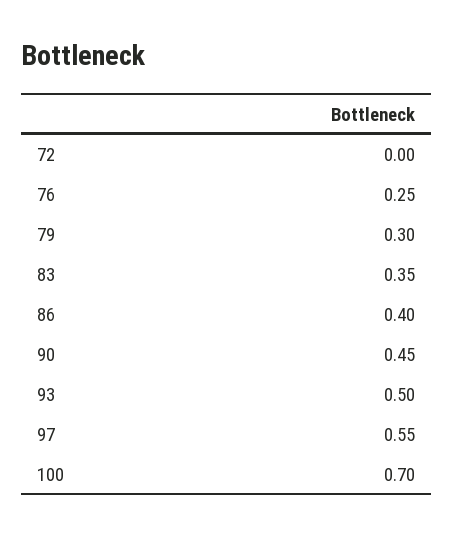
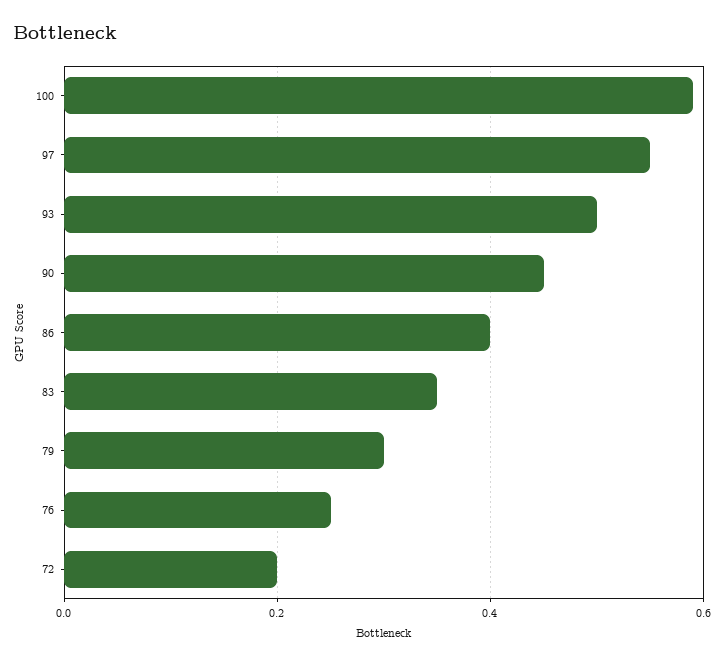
72: 0 -> 0.2
100: 0.7 -> 0.6

